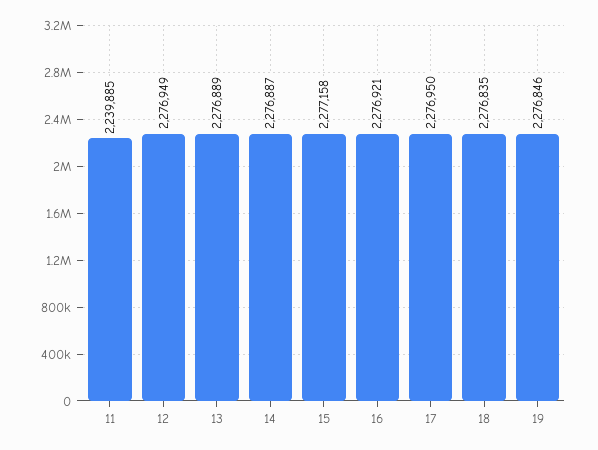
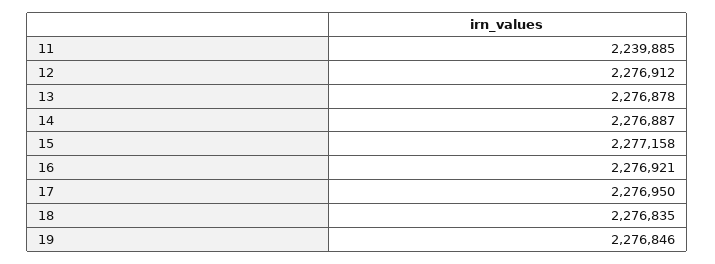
12: 2276949 -> 2276912
13: 2276889 -> 2276878

